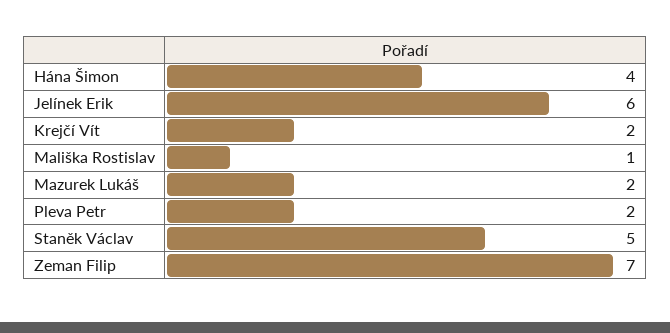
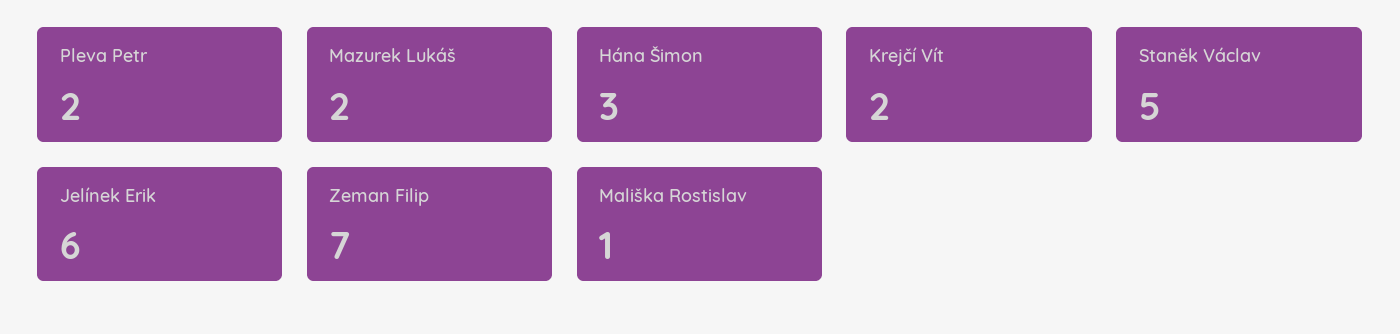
Hána Šimon: 4 -> 3

